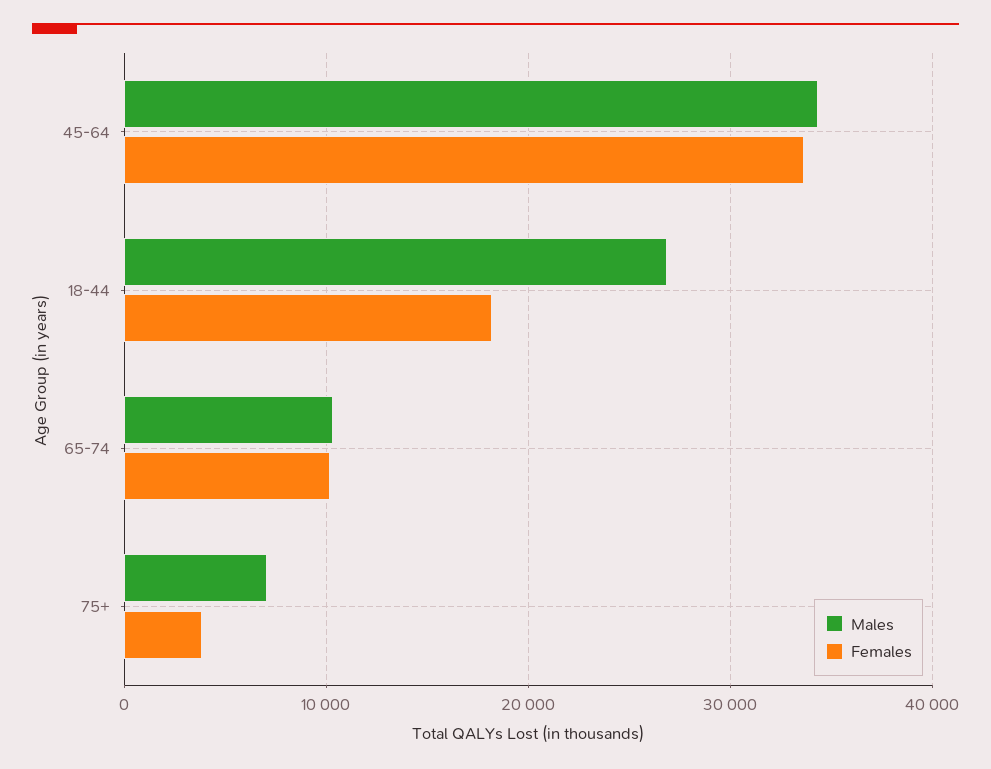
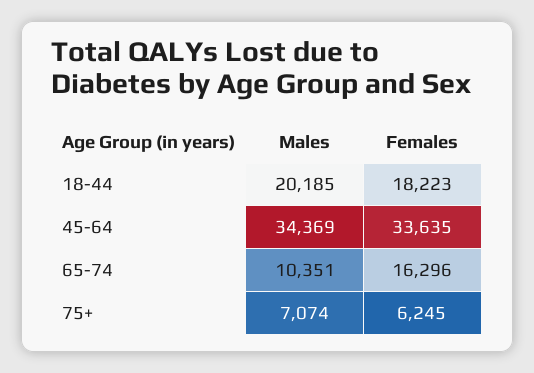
Males, 18-44: 27000 -> 20185
Females, 65-74: 10000 -> 16296
Females, 75+: 4000 -> 6245

